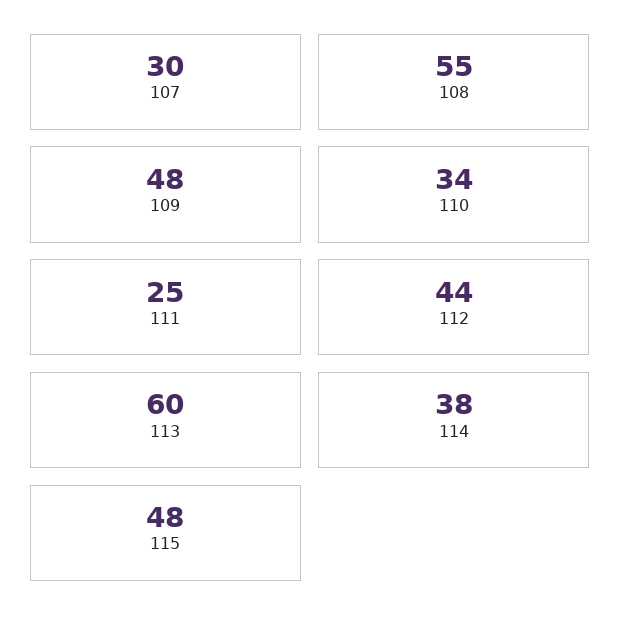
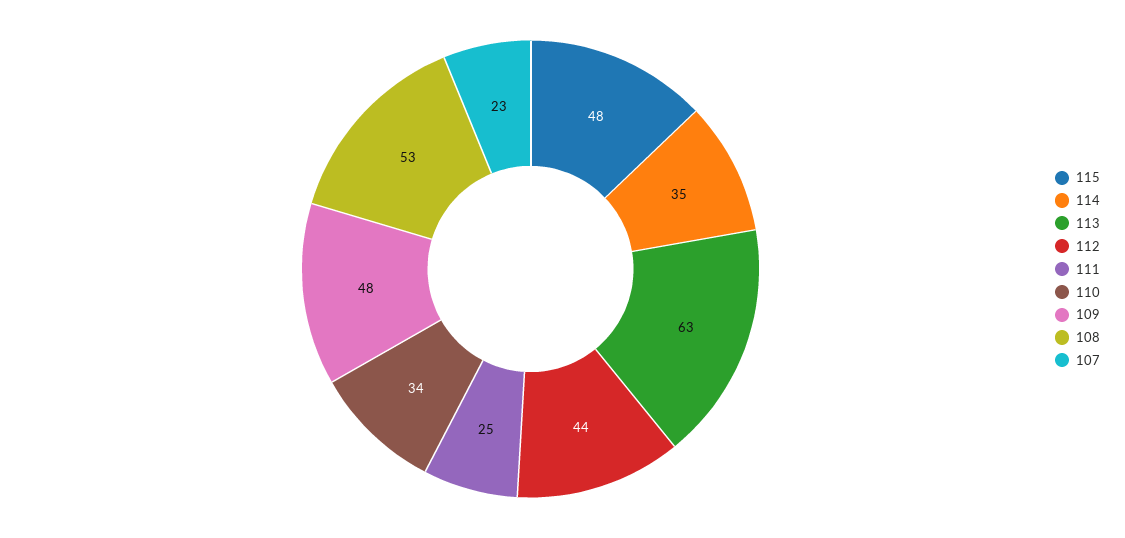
107: 30 -> 23
108: 55 -> 53
113: 60 -> 63
114: 38 -> 35

